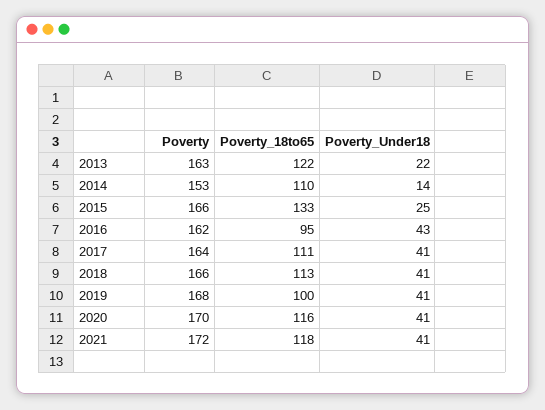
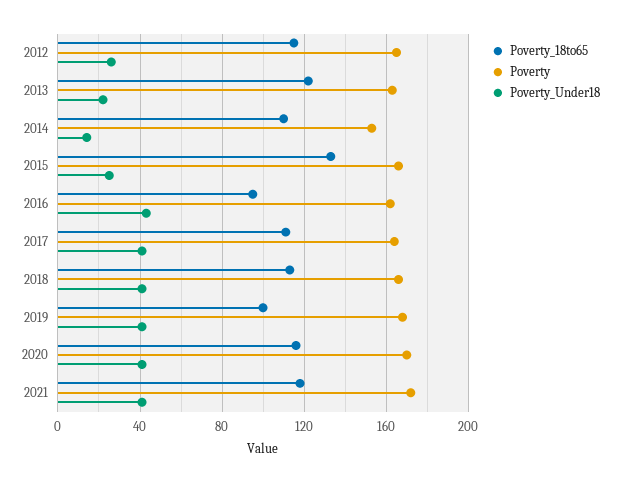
Poverty_18to65, 2012: none -> 115
Poverty, 2012: none -> 165
Poverty_Under18, 2012: none -> 25

